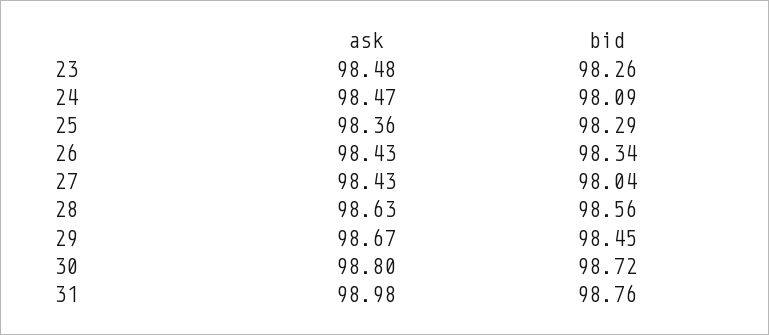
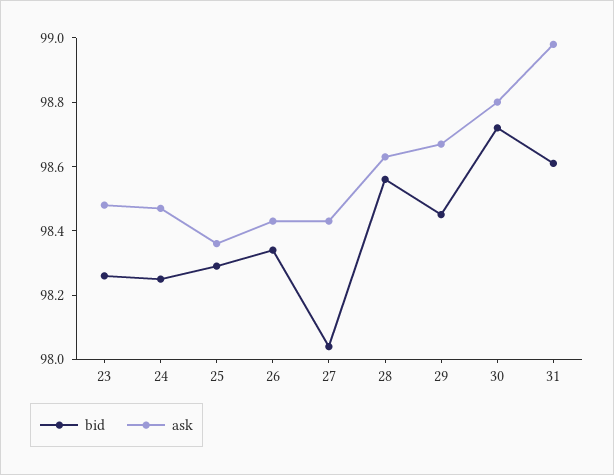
bid, 24: 98.09 -> 98.25
bid, 31: 98.76 -> 98.6

